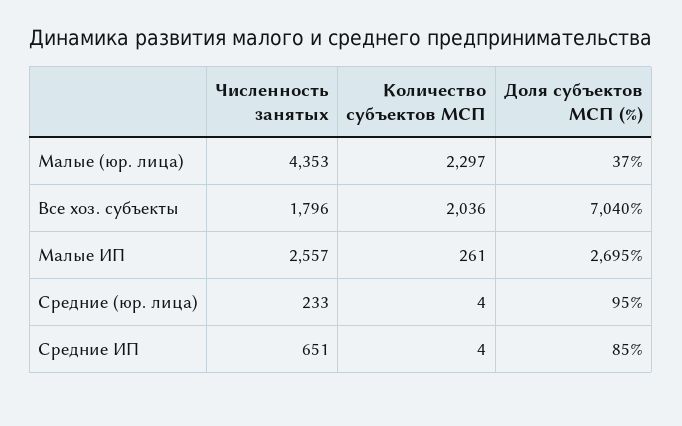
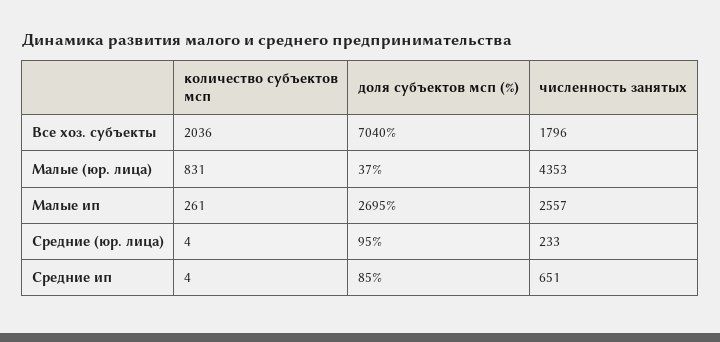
Количество субъектов МСП, Малые (юр. лица): 2297 -> 831

